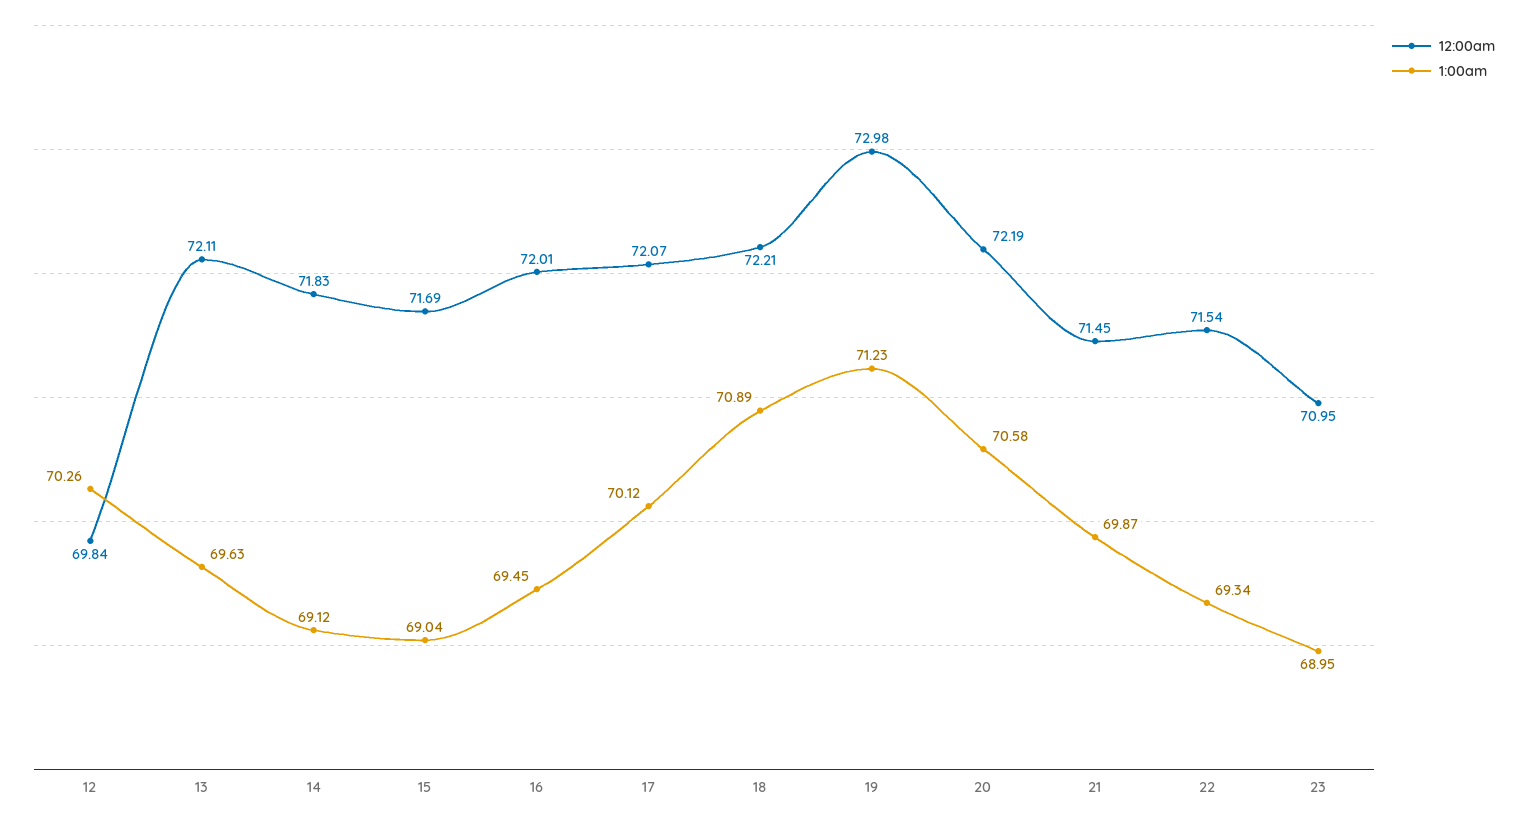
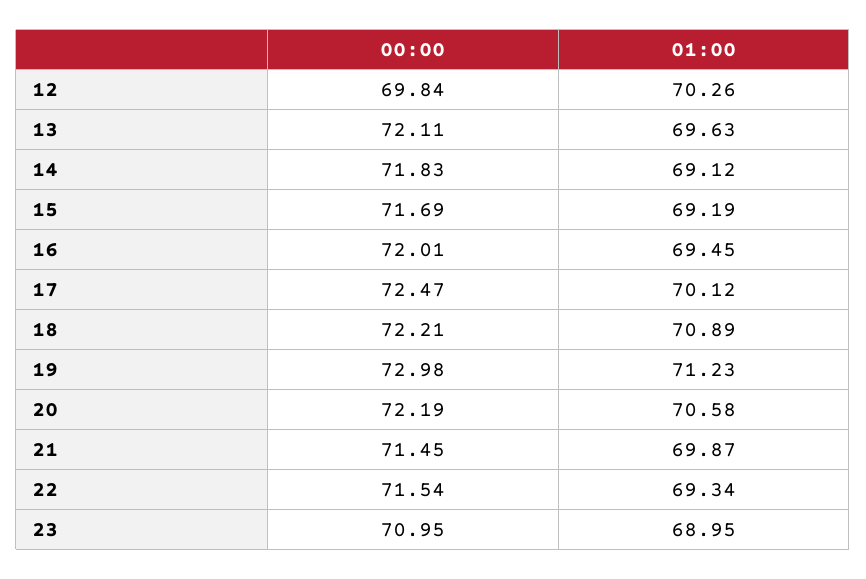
1:00am, 15: 69.04 -> 69.19
12:00am, 17: 72.07 -> 72.47

